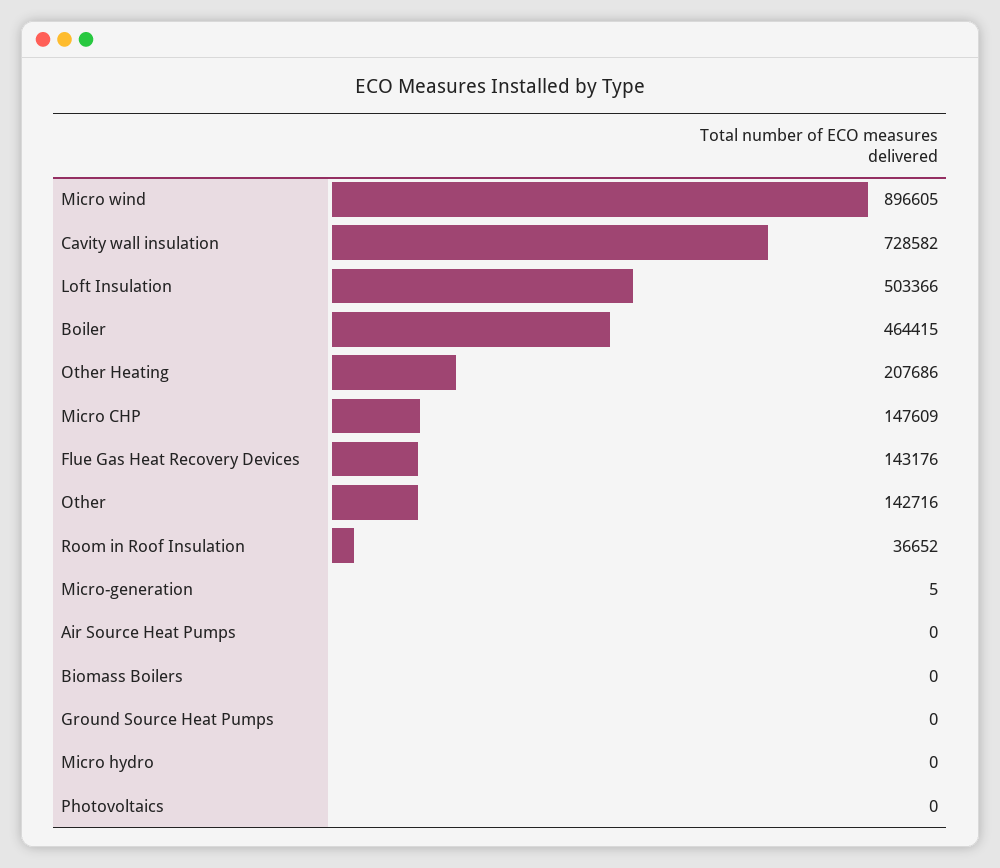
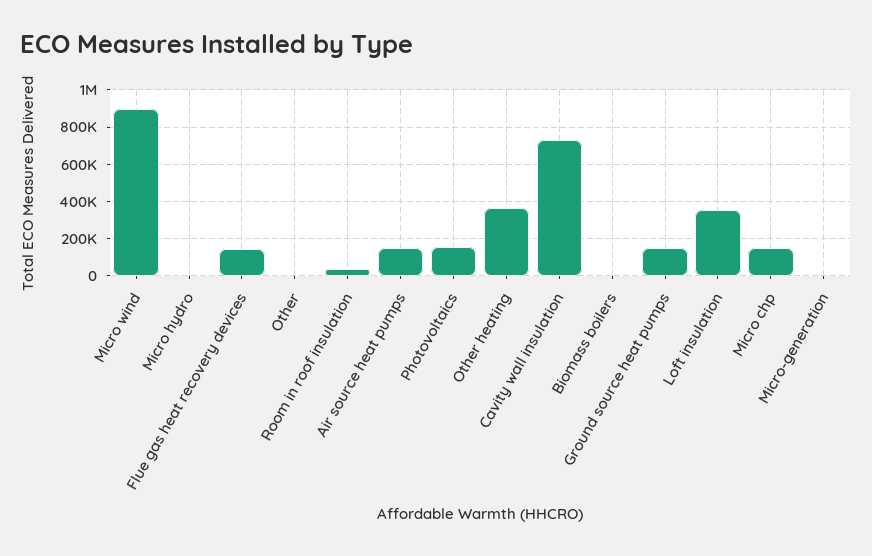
Loft Insulation: 503366 -> 350000
Boiler: 464415 -> none
Other Heating: 207686 -> 350000
Other: 142716 -> 0
Air Source Heat Pumps: 0 -> 150000
Ground Source Heat Pumps: 0 -> 150000
Photovoltaics: 0 -> 150000

